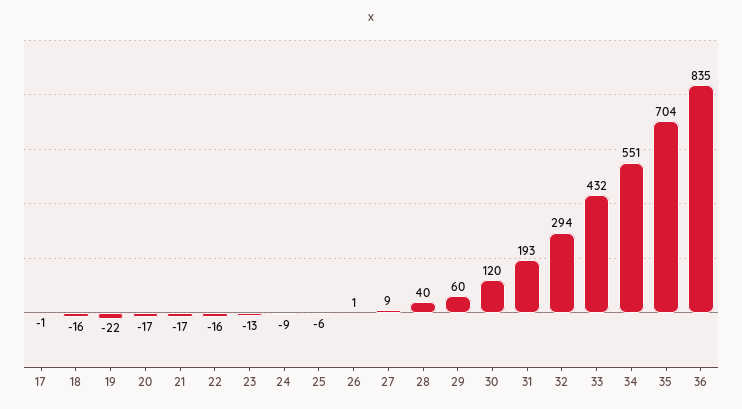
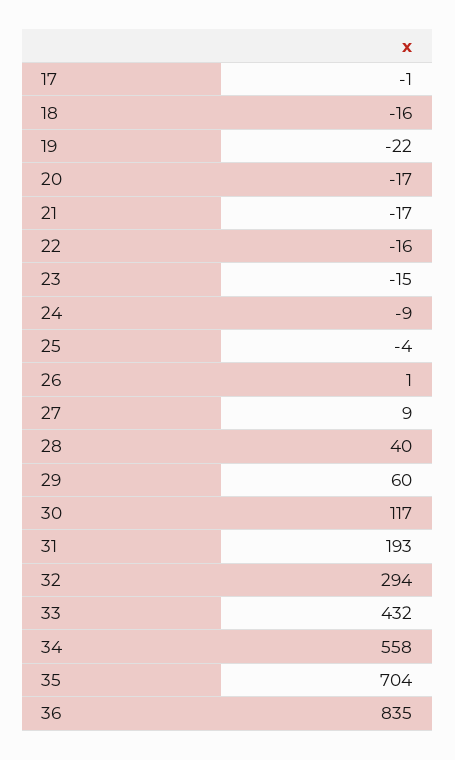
23: -13 -> -15
25: -6 -> -4
30: 120 -> 117
34: 551 -> 558

